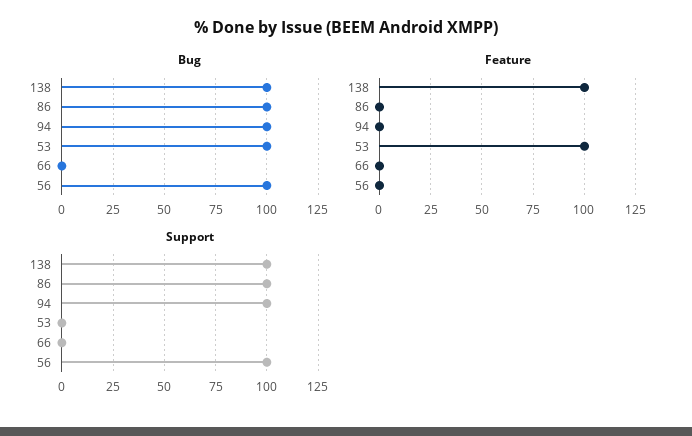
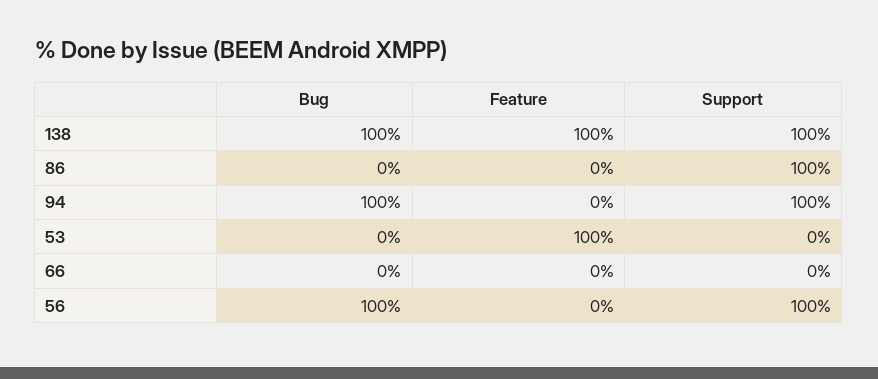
Bug, 86: 100 -> 0
Bug, 53: 100 -> 0

